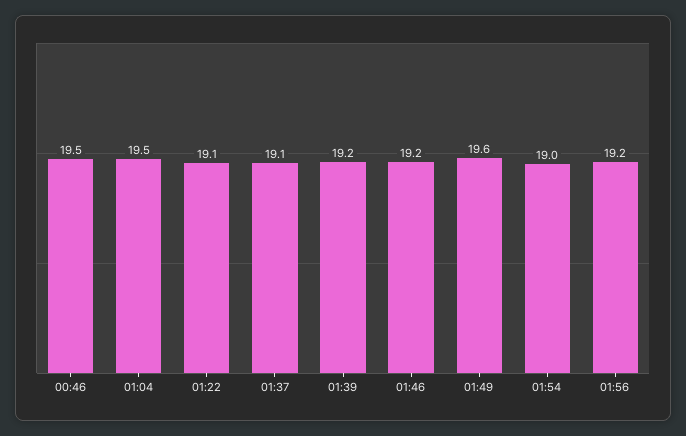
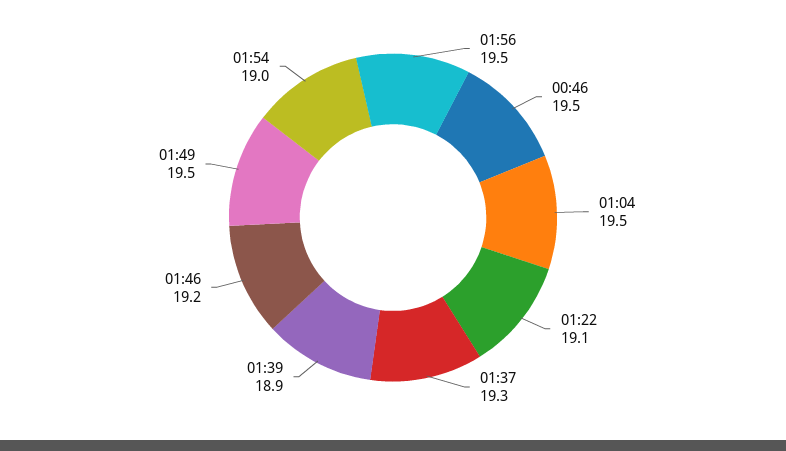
01:37: 19.1 -> 19.3
01:39: 19.2 -> 18.9
01:49: 19.6 -> 19.5
01:56: 19.2 -> 19.5

